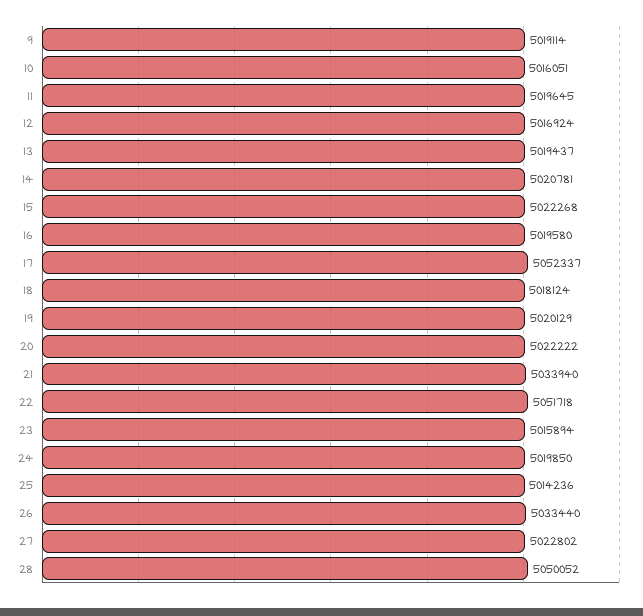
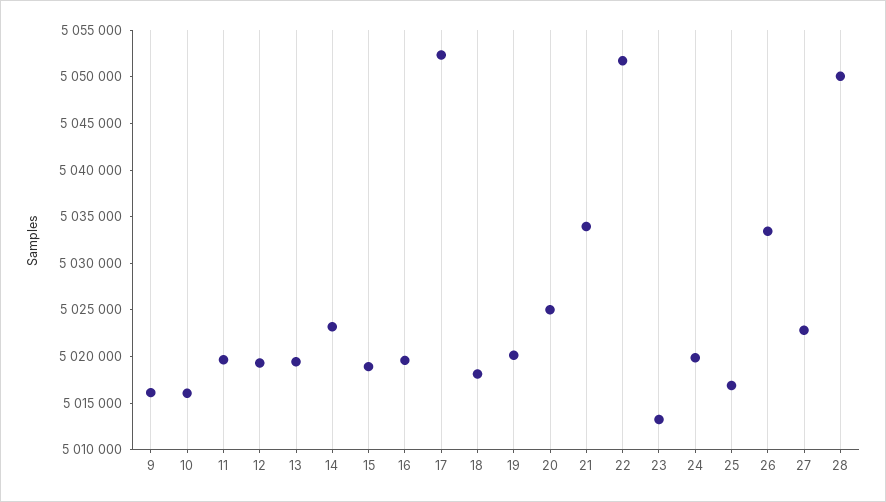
9: 5019114 -> 5016000
12: 5016924 -> 5019000
14: 5020781 -> 5023000
15: 5022268 -> 5019000
20: 5022222 -> 5025000
23: 5015894 -> 5013000
25: 5014236 -> 5017000

